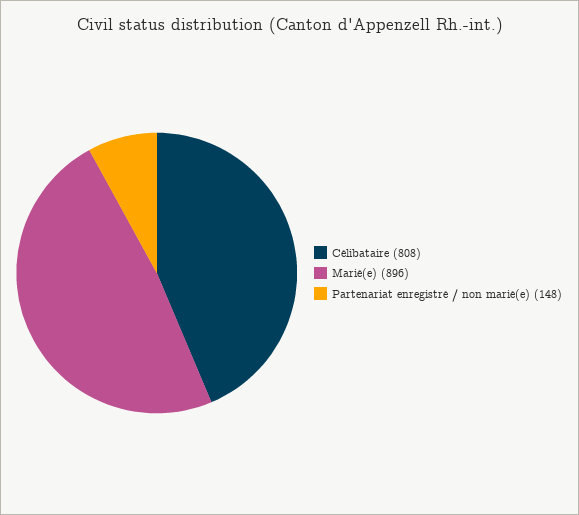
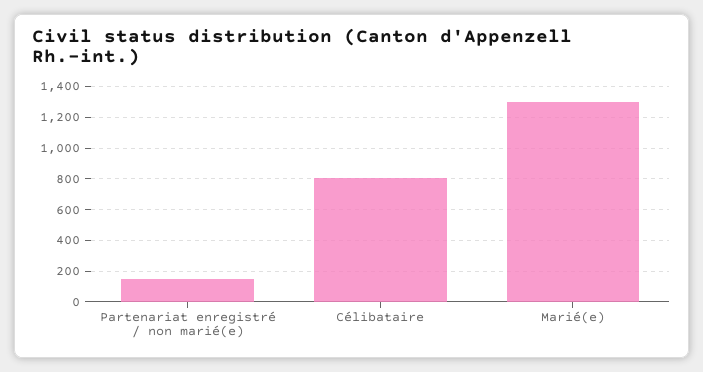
Marié(e): 896 -> 1300

